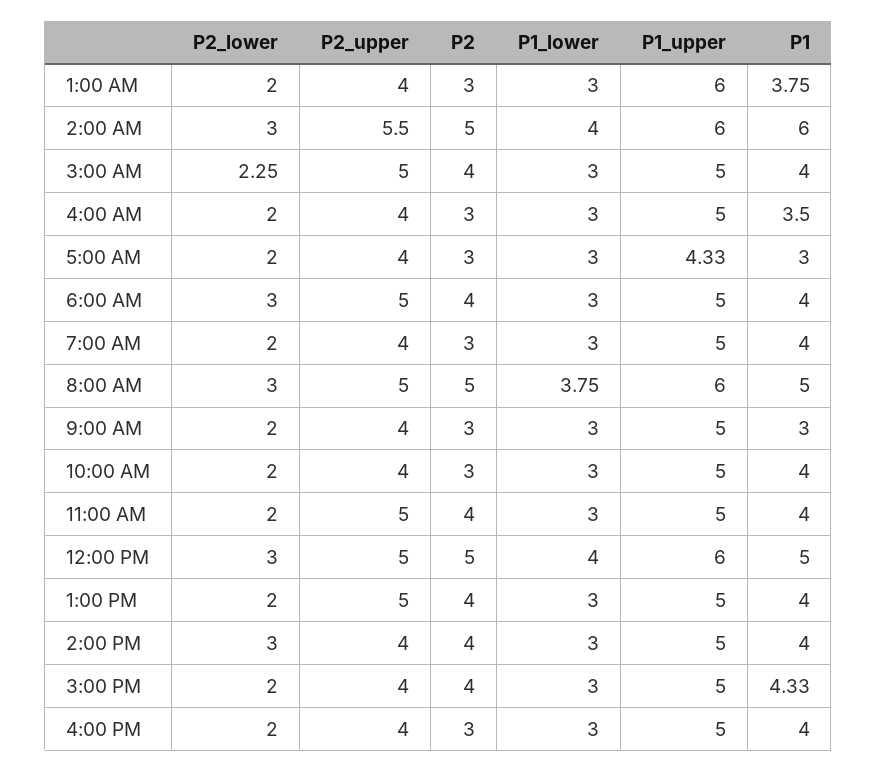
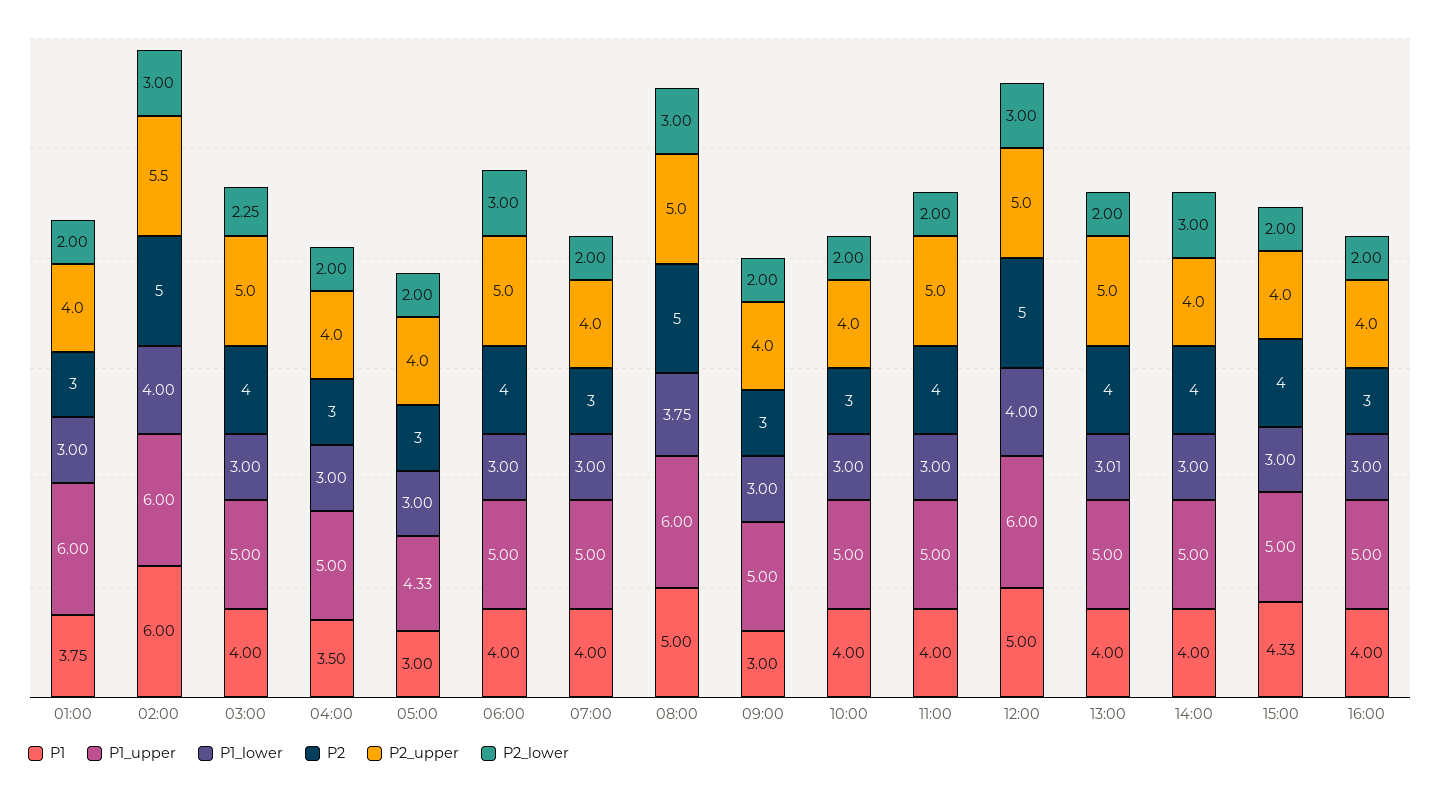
P1_lower, 1:00 PM: 3 -> 3.01

